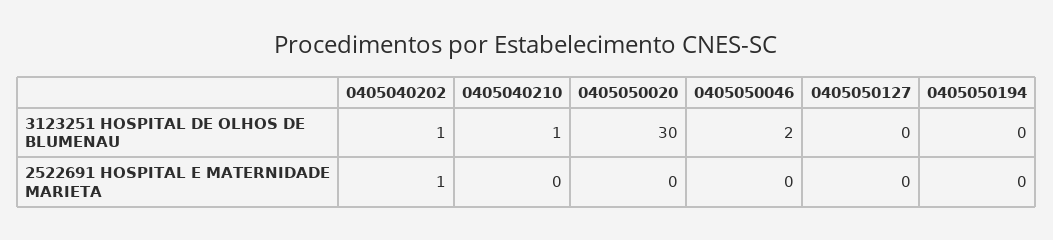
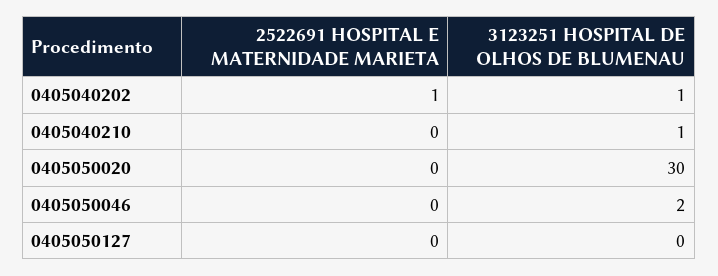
0405050194, 3123251 HOSPITAL DE OLHOS DE BLUMENAU: 0 -> none
0405050194, 2522691 HOSPITAL E MATERNIDADE MARIETA: 0 -> none

